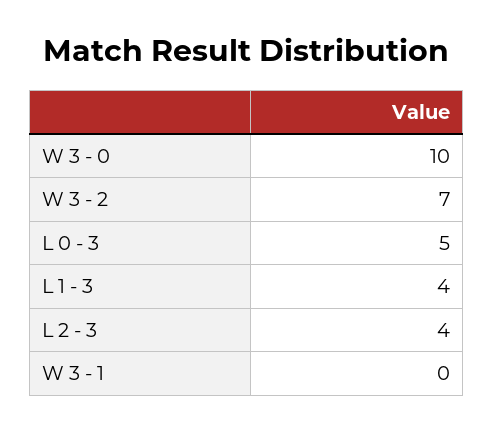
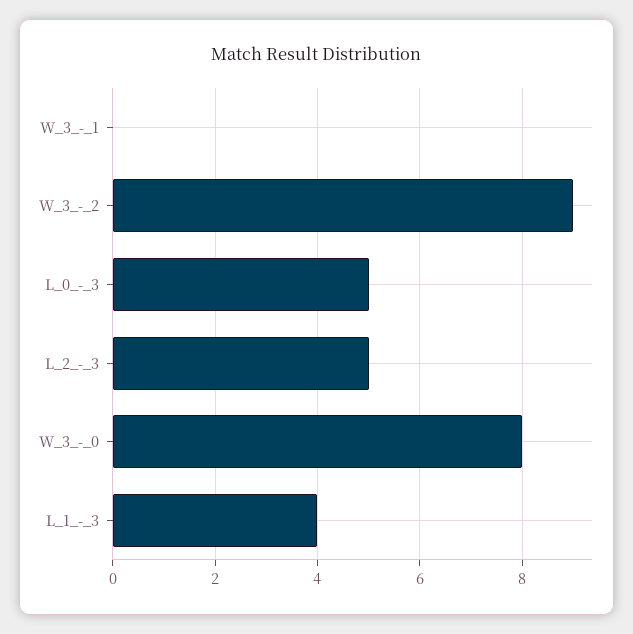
W 3 - 0: 10 -> 8
W 3 - 2: 7 -> 9
L 2 - 3: 4 -> 5

